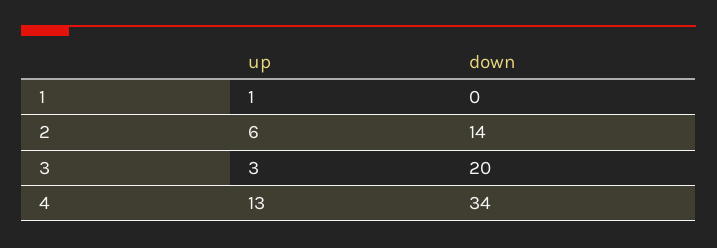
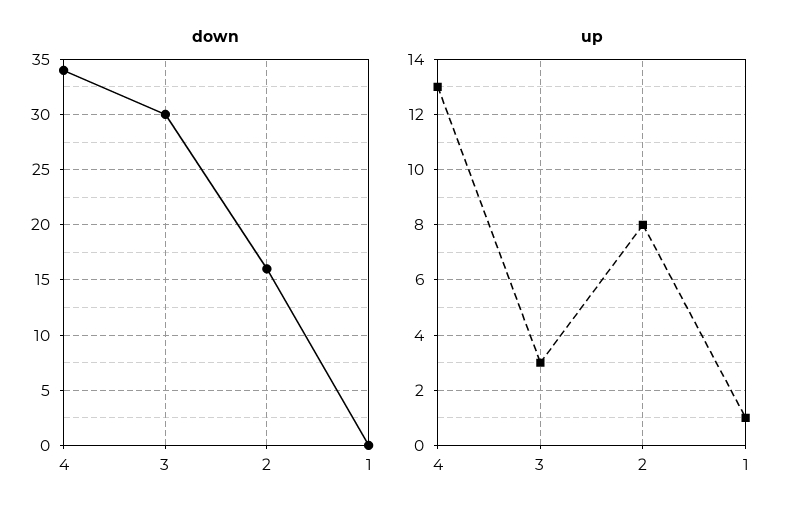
up, 2: 6 -> 8
down, 2: 14 -> 16
down, 3: 20 -> 30

